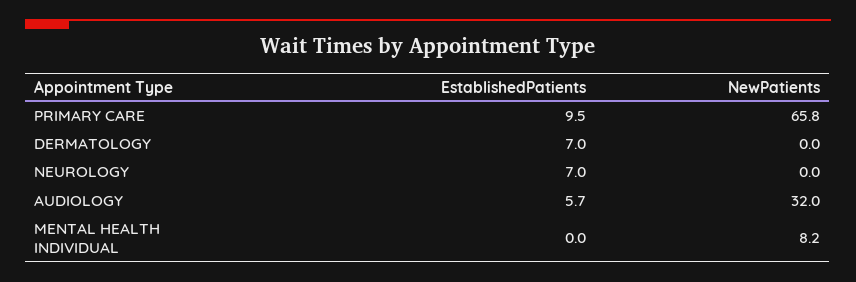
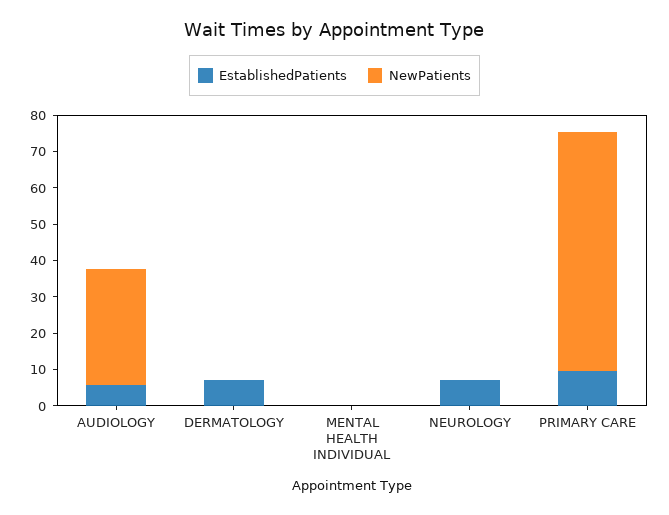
NewPatients, MENTAL HEALTH INDIVIDUAL: 8.2 -> 0

